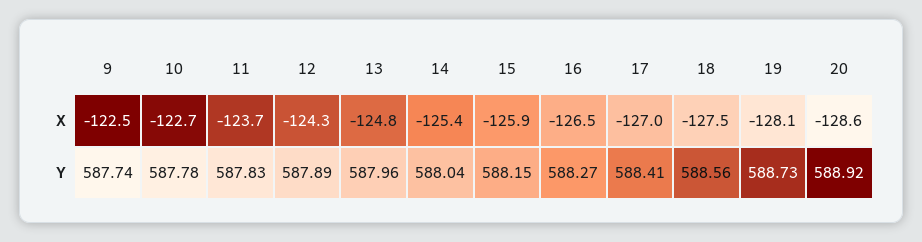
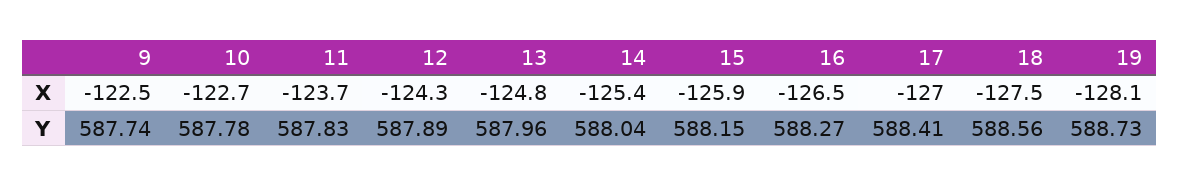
20, X: -128.6 -> none
20, Y: 588.92 -> none

